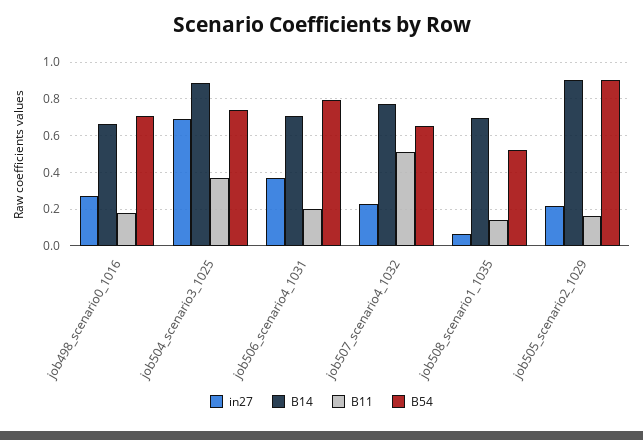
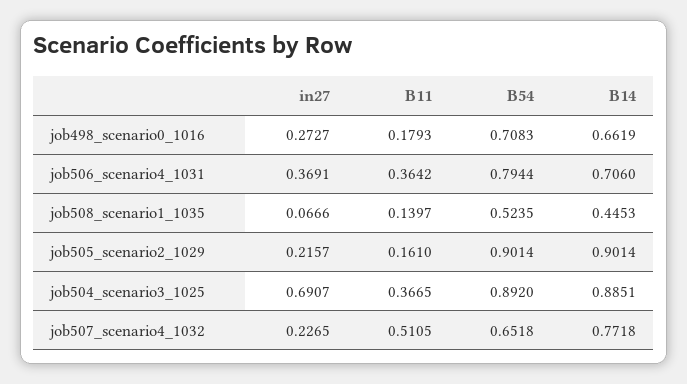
B54, job504_scenario3_1025: 0.75 -> 0.892
B11, job506_scenario4_1031: 0.2 -> 0.3642
B14, job508_scenario1_1035: 0.7 -> 0.4453

